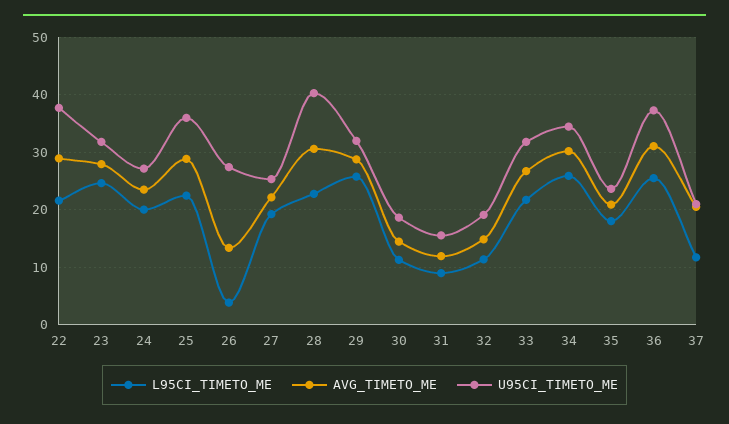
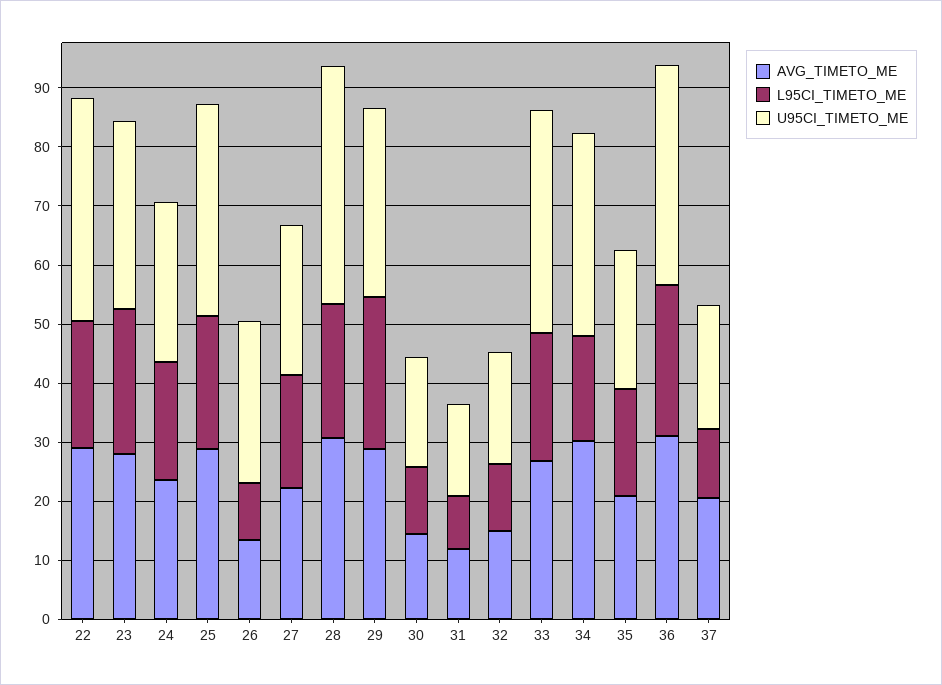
L95CI_TIMETO_ME, 26: 4 -> 10
U95CI_TIMETO_ME, 33: 32 -> 38
L95CI_TIMETO_ME, 34: 26 -> 18

